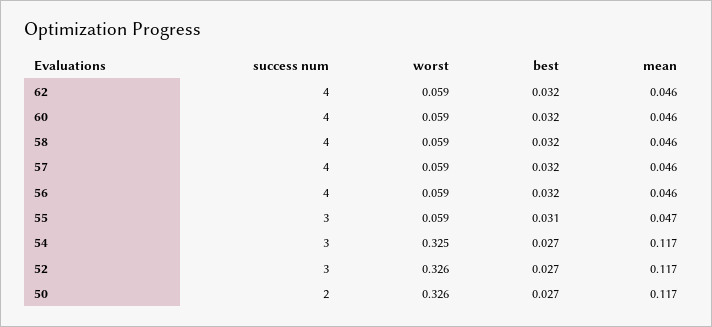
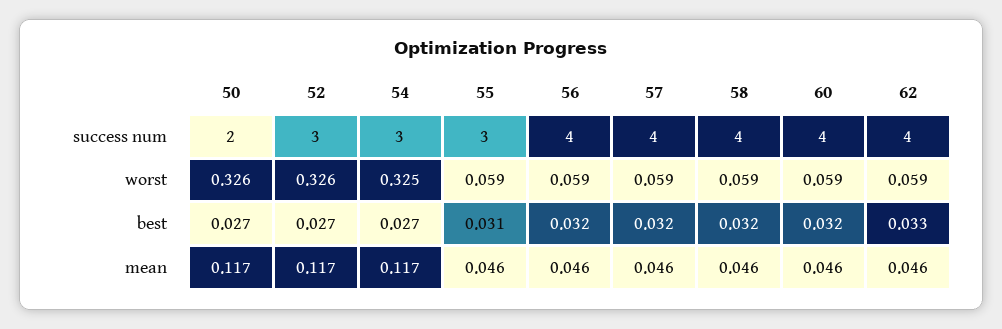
best, 62: 0.032 -> 0.033
mean, 55: 0.047 -> 0.046

